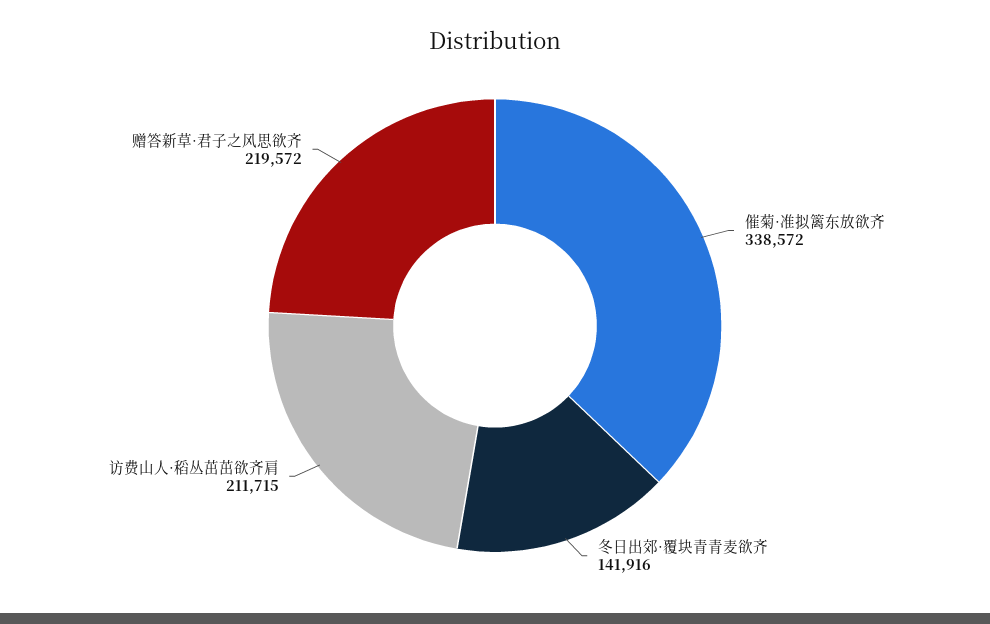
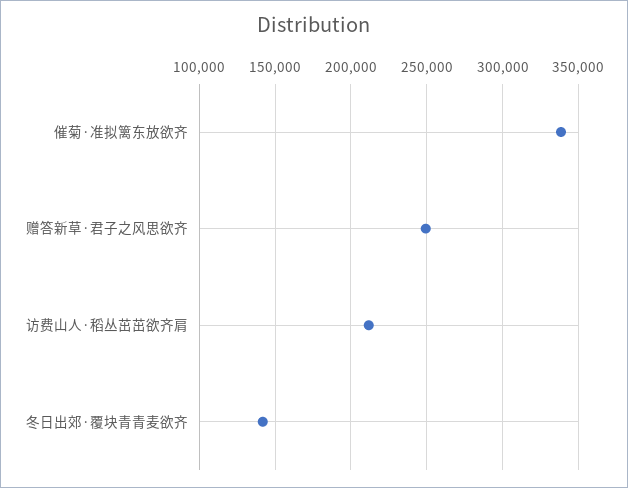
赠答新草·君子之风思欲齐: 219572 -> 250000

